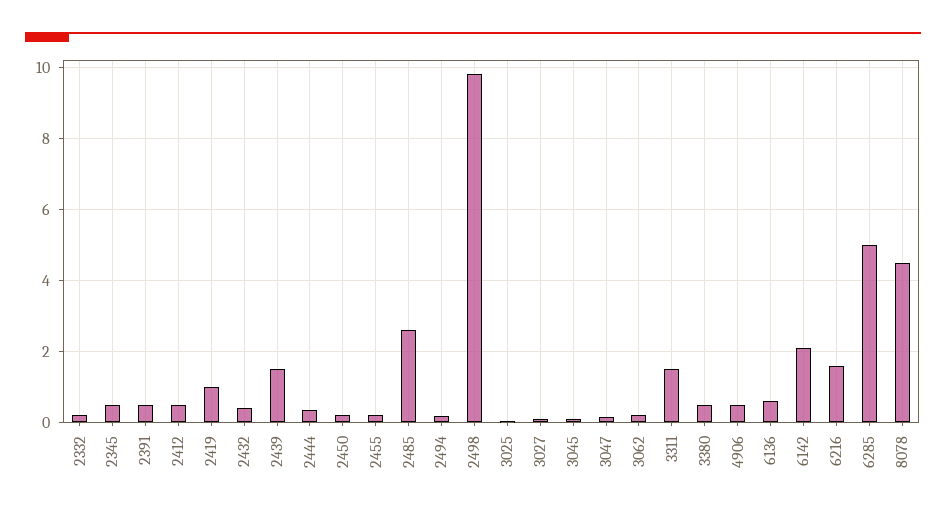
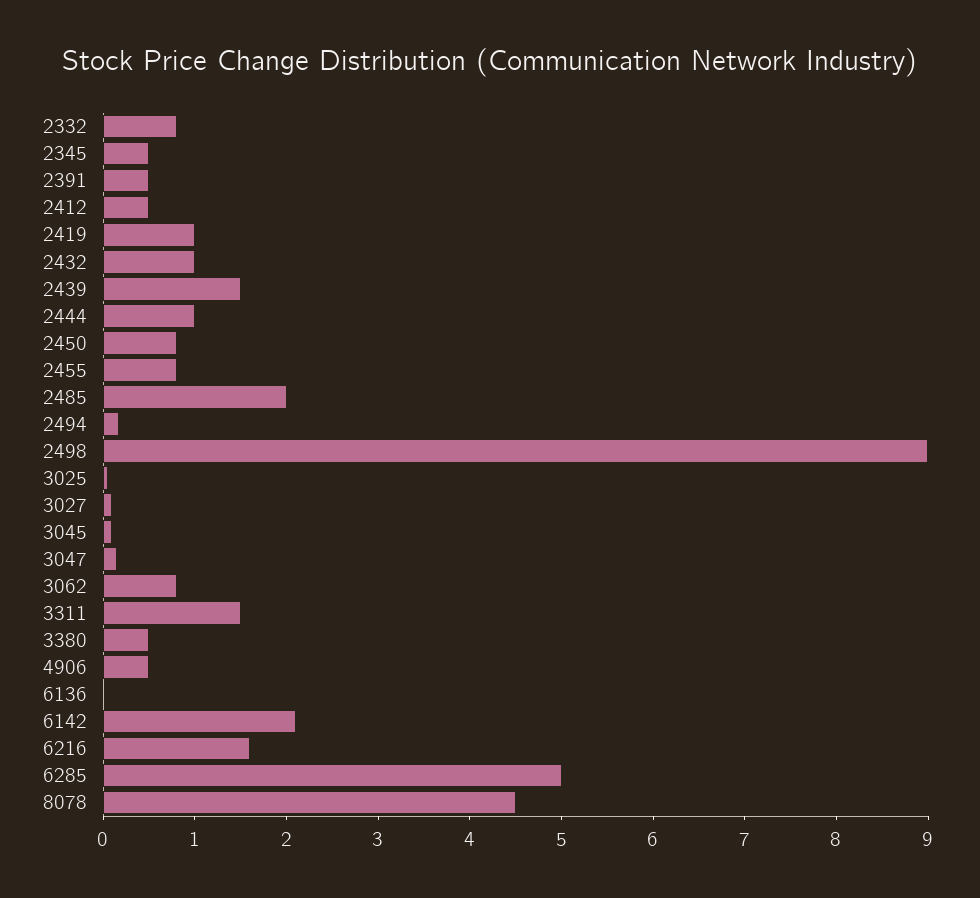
2332: 0.2 -> 0.8
2432: 0.4 -> 1
2444: 0.4 -> 1
2450: 0.2 -> 0.8
2455: 0.2 -> 0.8
2485: 2.6 -> 2
2498: 9.8 -> 9
3062: 0.2 -> 0.8
6136: 0.6 -> 0

